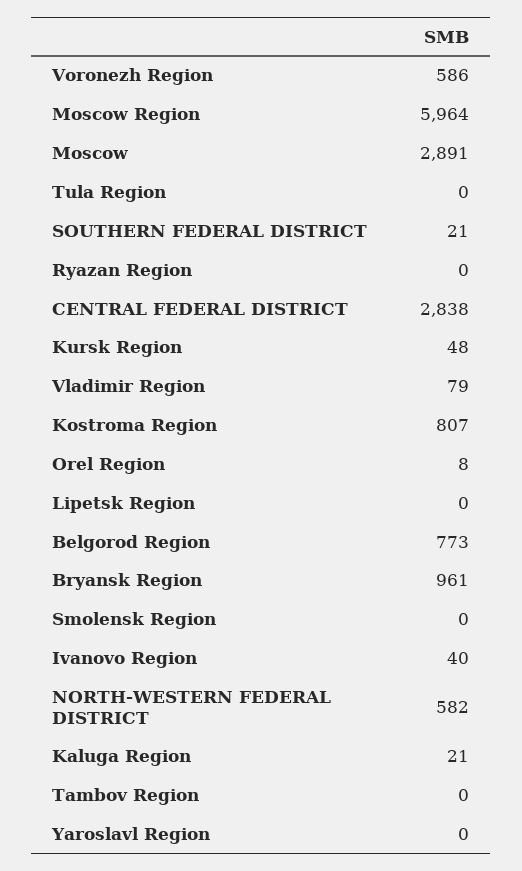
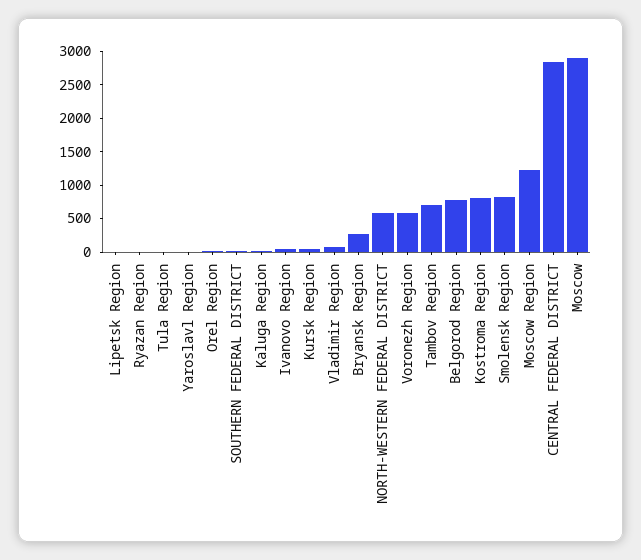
Moscow Region: 5964 -> 1250
Bryansk Region: 961 -> 250
Smolensk Region: 0 -> 750
Tambov Region: 0 -> 750

